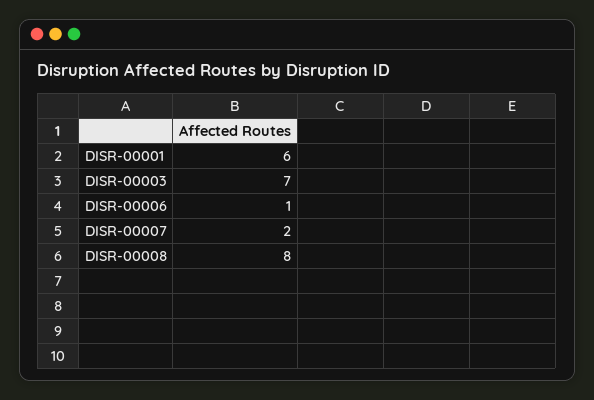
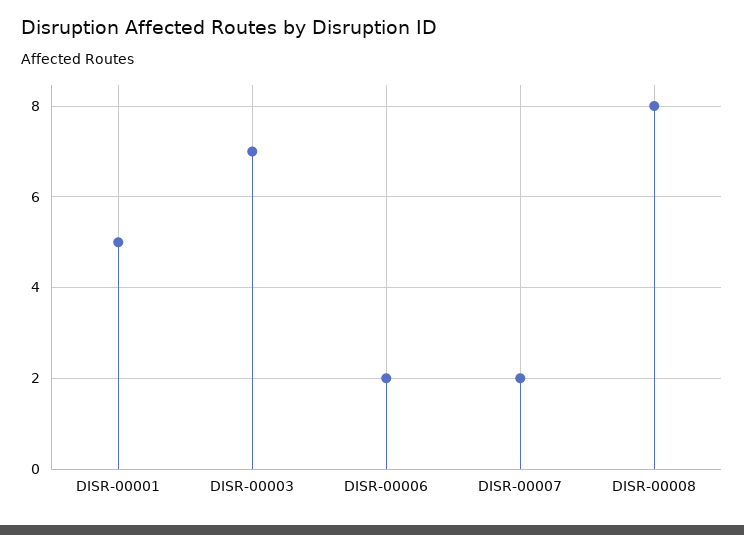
DISR-00001: 6 -> 5
DISR-00006: 1 -> 2

